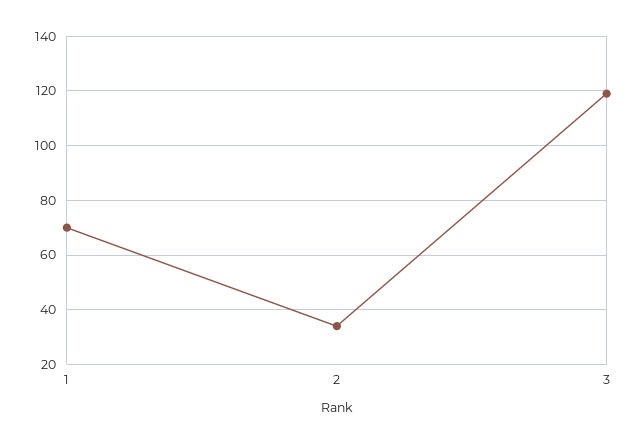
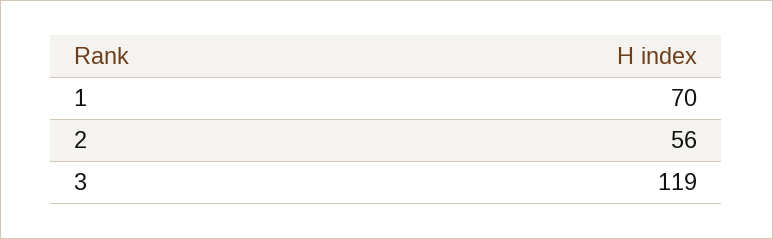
2: 35 -> 56

